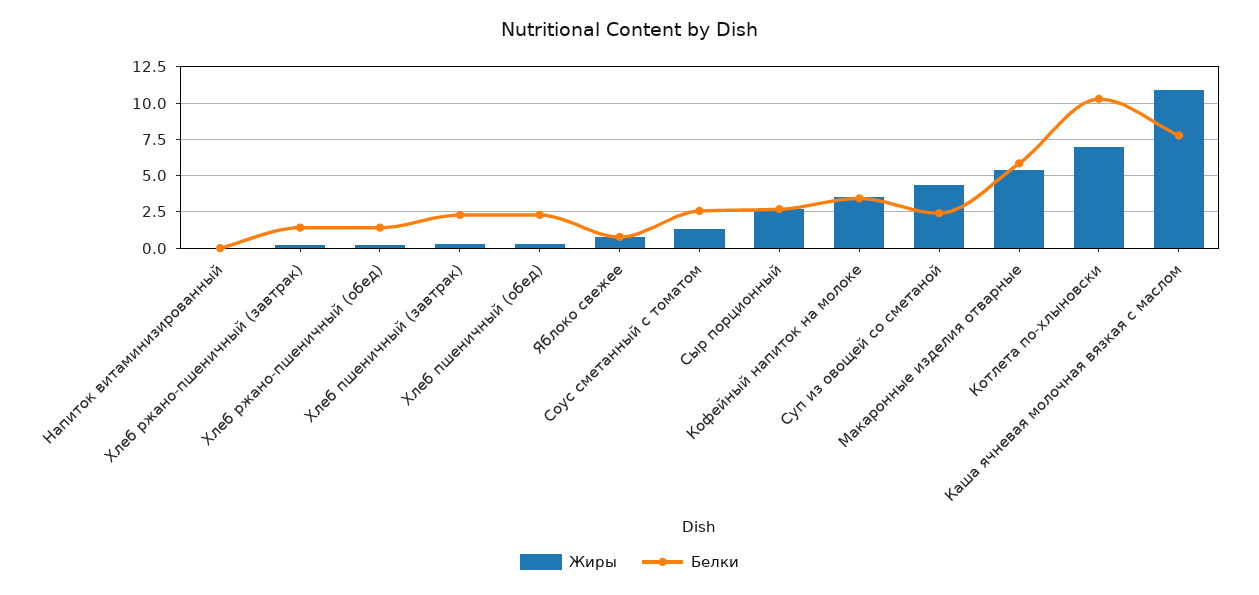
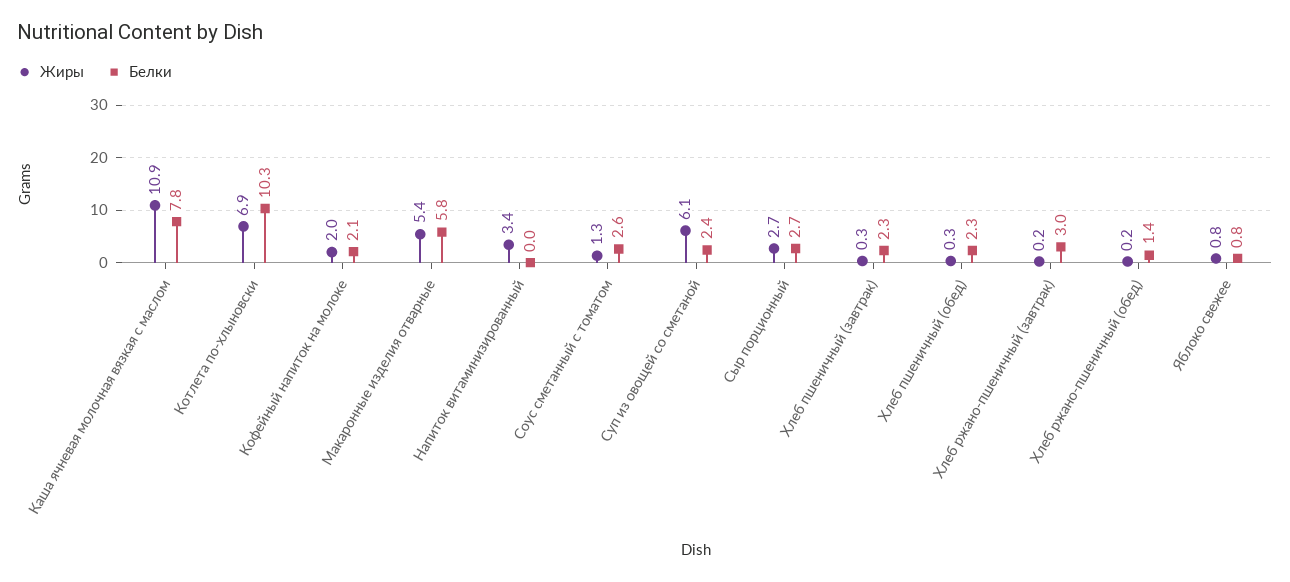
Жиры, Напиток витаминизированный: 0 -> 3.4
Белки, Хлеб ржано-пшеничный (завтрак): 1.5 -> 3
Жиры, Кофейный напиток на молоке: 3.5 -> 2
Белки, Кофейный напиток на молоке: 3.5 -> 2.1
Жиры, Суп из овощей со сметаной: 4.5 -> 6.1

